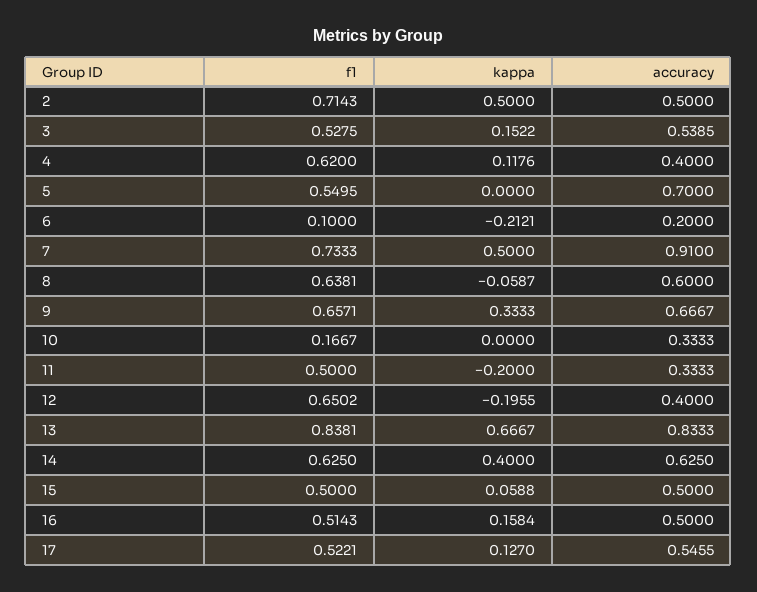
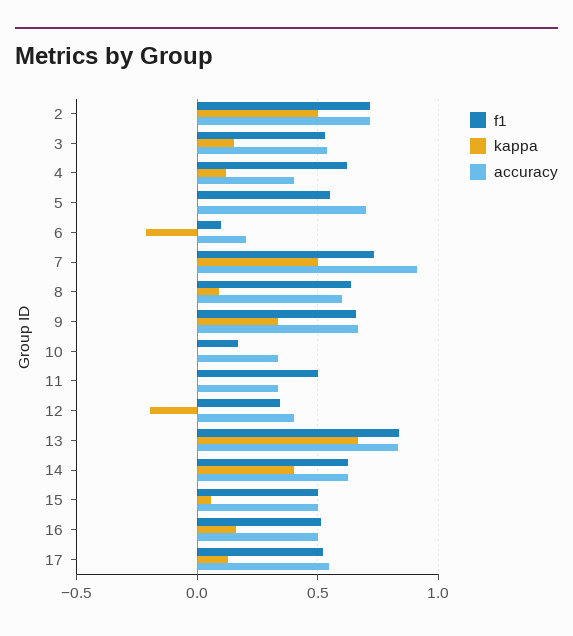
accuracy, 2: 0.5 -> 0.7
kappa, 8: -0.0587 -> 0.1
kappa, 11: -0.2 -> 0
f1, 12: 0.6502 -> 0.35

